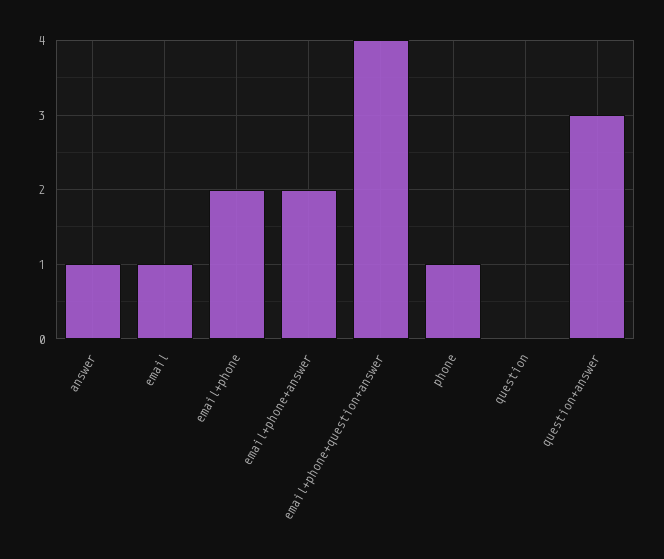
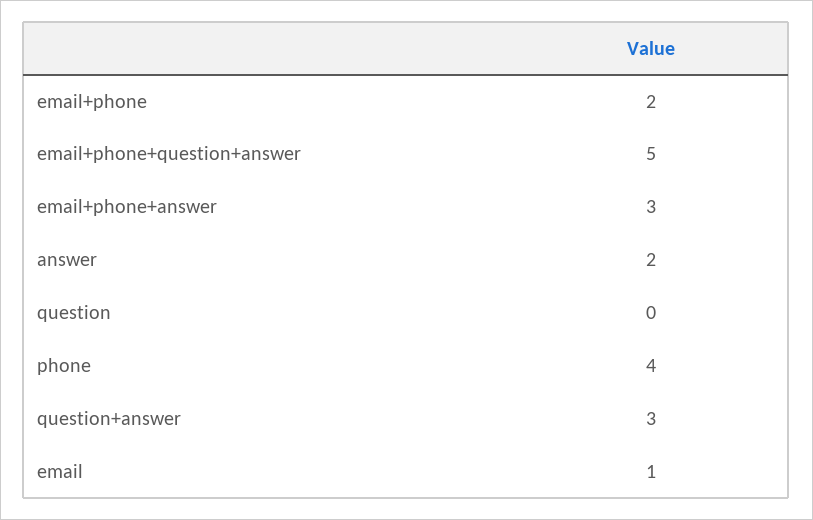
answer: 1 -> 2
email+phone+answer: 2 -> 3
email+phone+question+answer: 4 -> 5
phone: 1 -> 4

